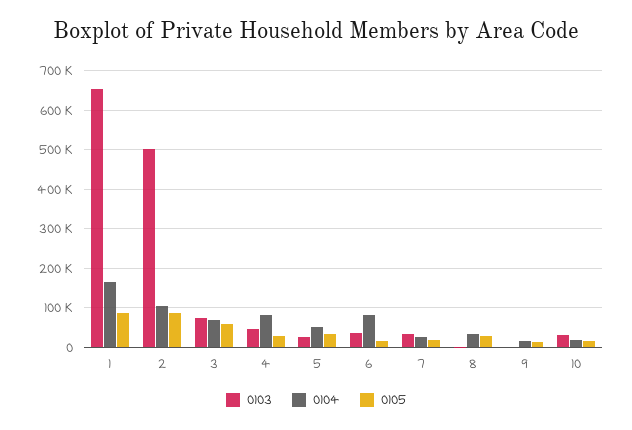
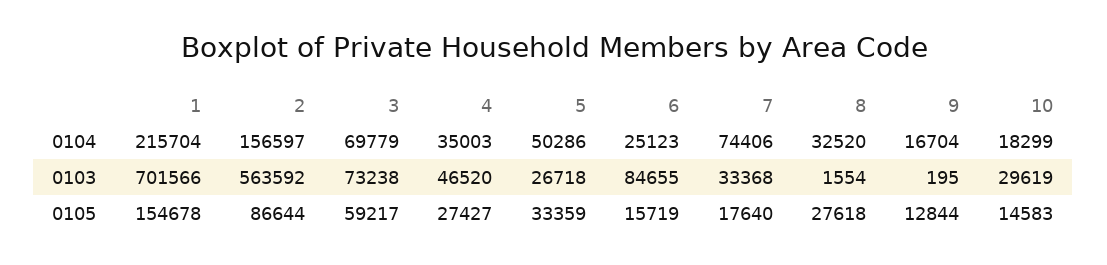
0103, 1: 660000 -> 701566
0104, 1: 160000 -> 215704
0105, 1: 80000 -> 154678
0103, 2: 500000 -> 563592
0104, 2: 100000 -> 156597
0104, 4: 80000 -> 35003
0103, 6: 40000 -> 84655
0104, 6: 80000 -> 25123
0104, 7: 20000 -> 74406

